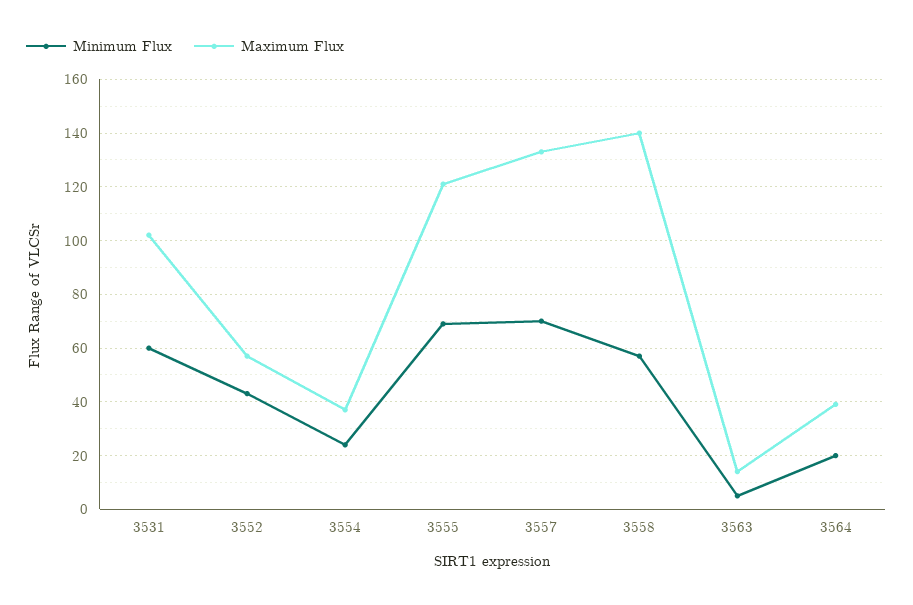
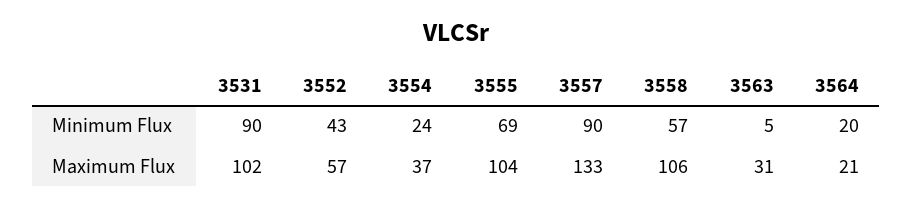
Minimum Flux, 3531: 60 -> 90
Maximum Flux, 3555: 120 -> 104
Minimum Flux, 3557: 70 -> 90
Maximum Flux, 3558: 140 -> 106
Maximum Flux, 3563: 15 -> 31
Maximum Flux, 3564: 40 -> 21

